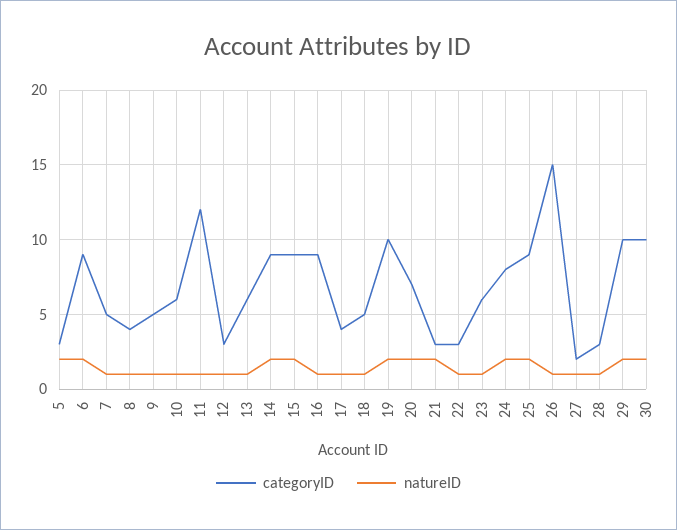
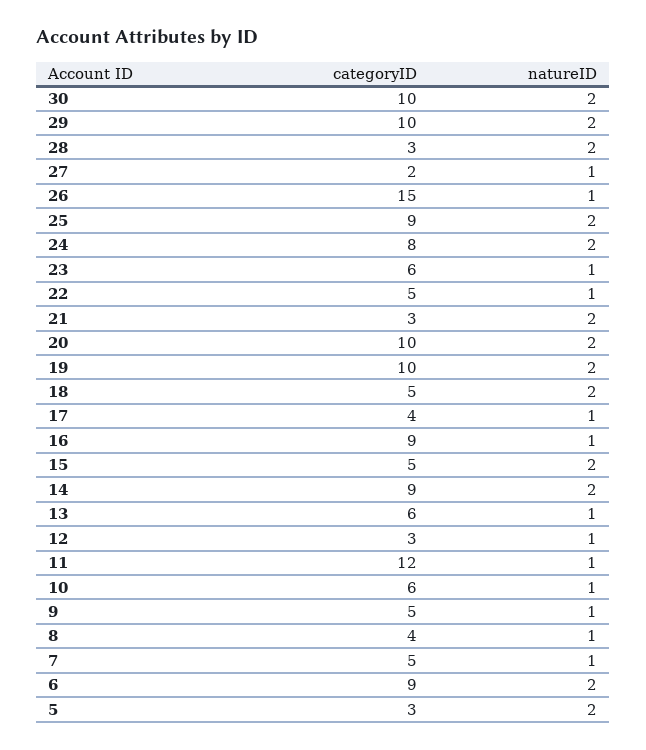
categoryID, 15: 9 -> 5
natureID, 18: 1 -> 2
categoryID, 20: 7 -> 10
categoryID, 22: 3 -> 5
natureID, 28: 1 -> 2

